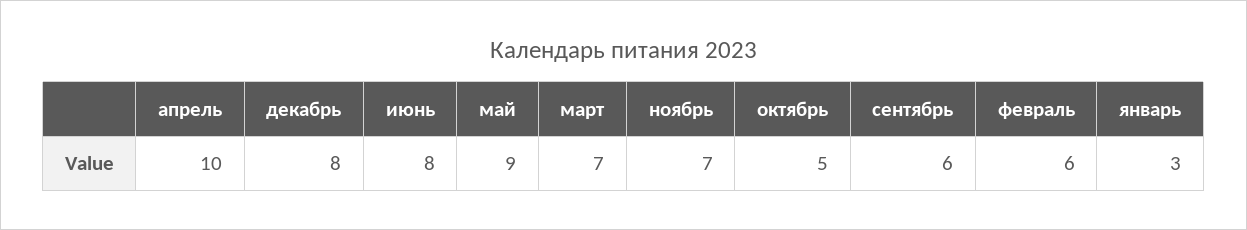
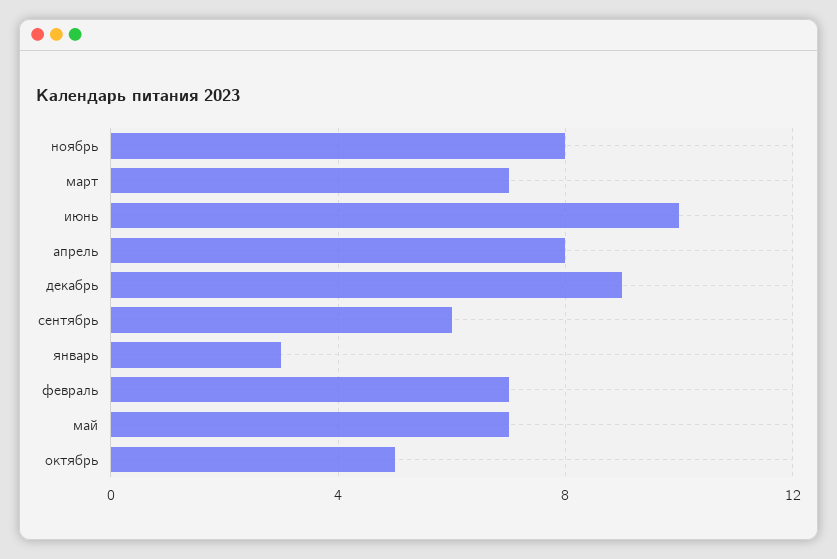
апрель: 10 -> 8
декабрь: 8 -> 9
июнь: 8 -> 10
май: 9 -> 7
ноябрь: 7 -> 8
февраль: 6 -> 7

